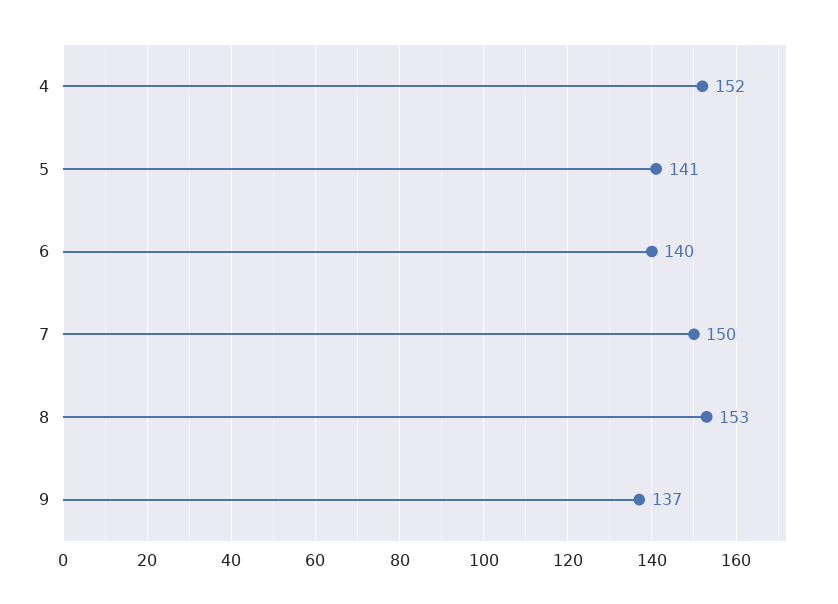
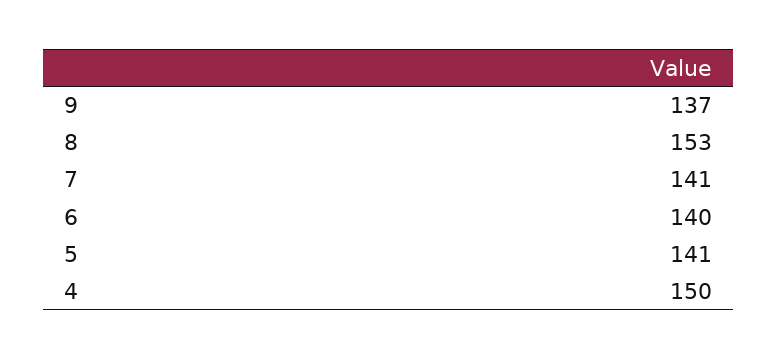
4: 152 -> 150
7: 150 -> 141

